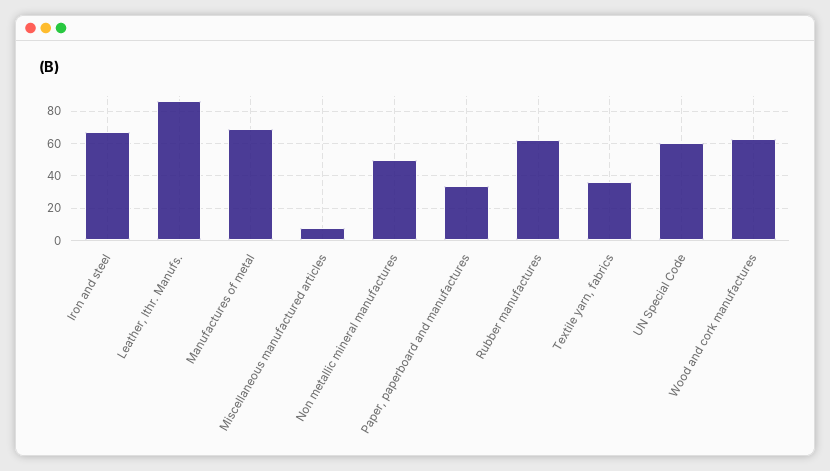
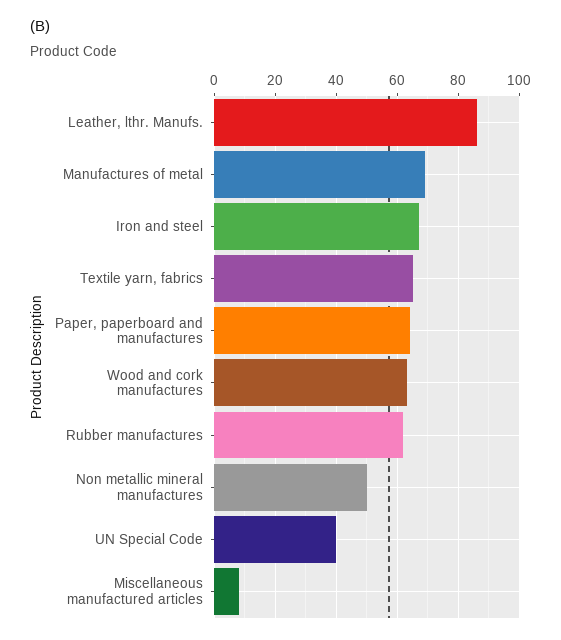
Paper, paperboard and manufactures: 35 -> 65
Textile yarn, fabrics: 35 -> 65
UN Special Code: 60 -> 40

